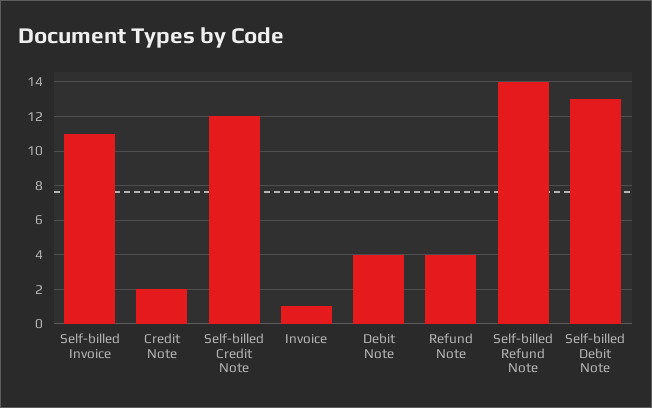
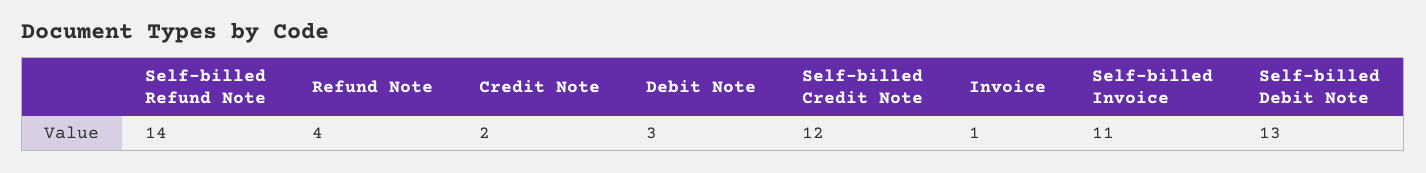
Debit Note: 4 -> 3

